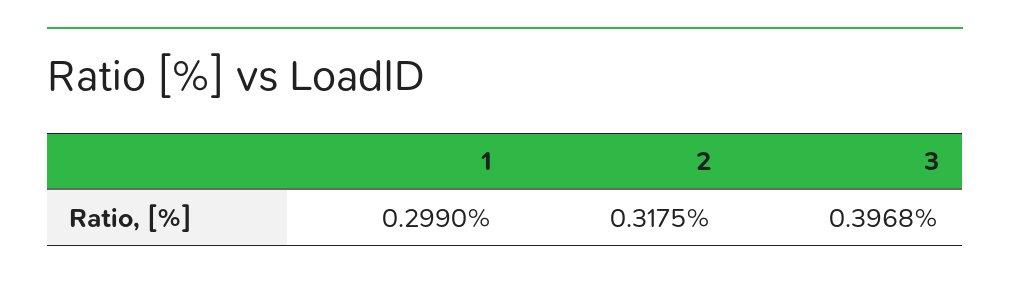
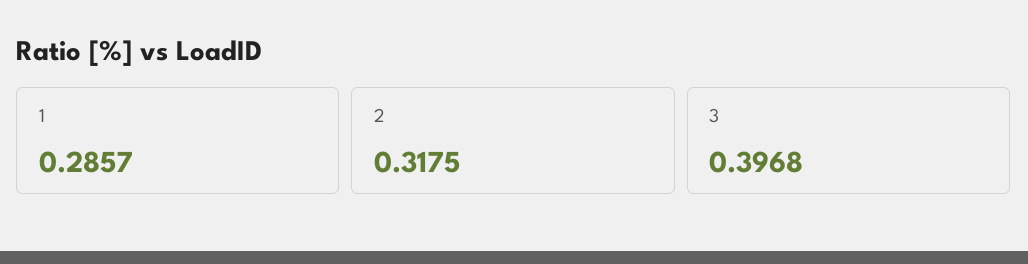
1: 0.299 -> 0.2857

